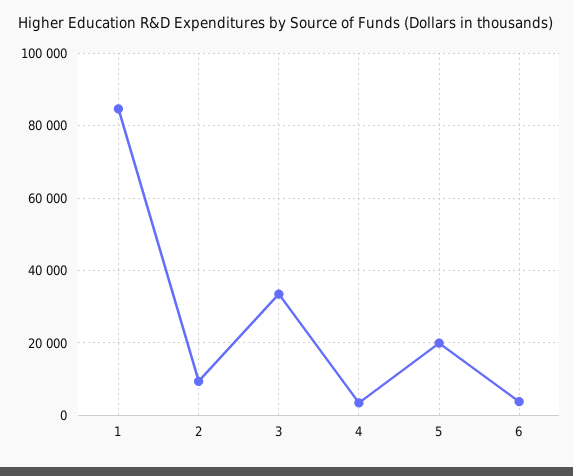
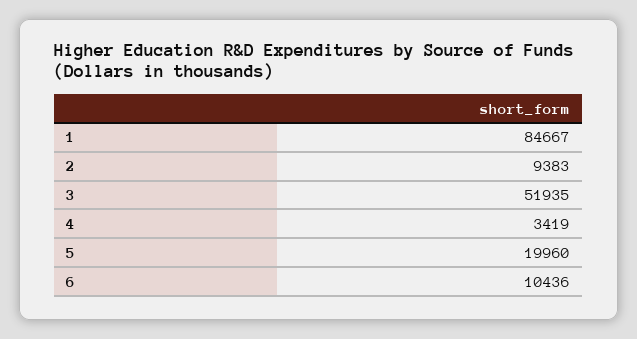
3: 34000 -> 51935
6: 4000 -> 10436

